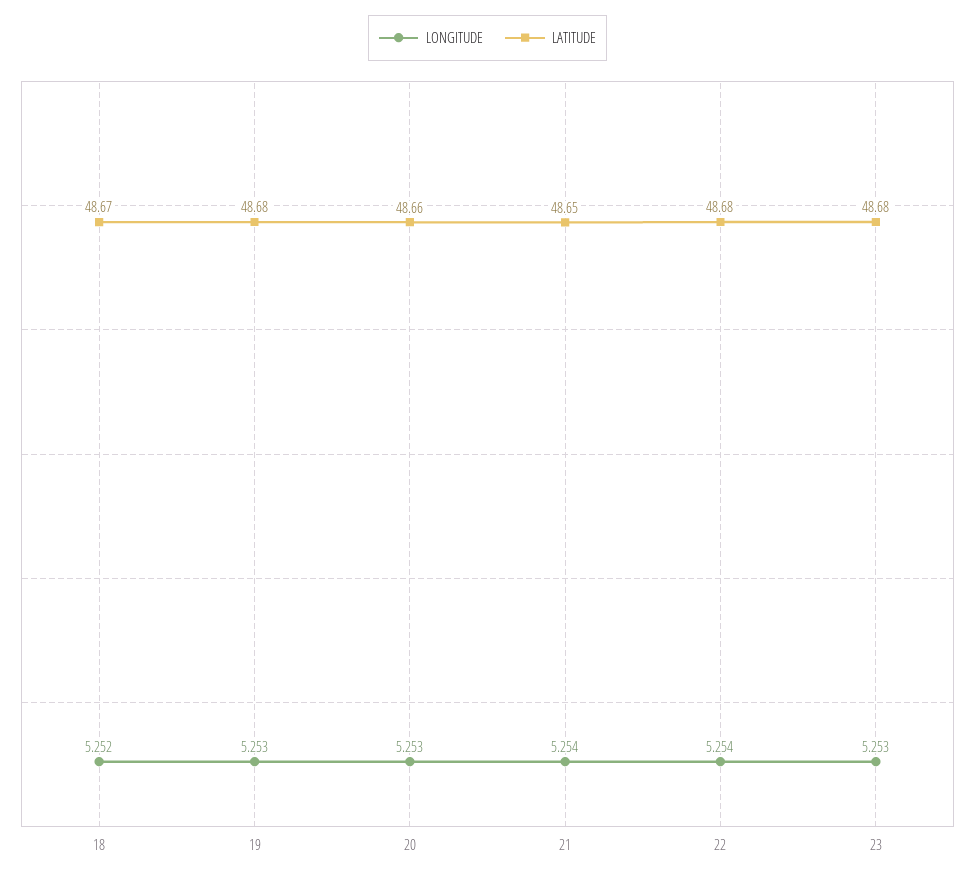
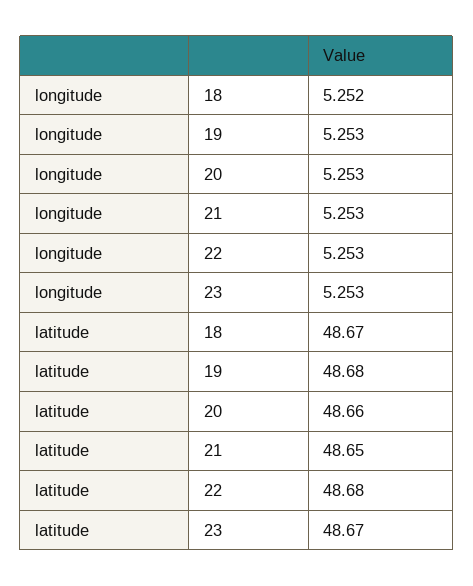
LONGITUDE, 21: 5.254 -> 5.253
LONGITUDE, 22: 5.254 -> 5.253
LATITUDE, 23: 48.68 -> 48.67

